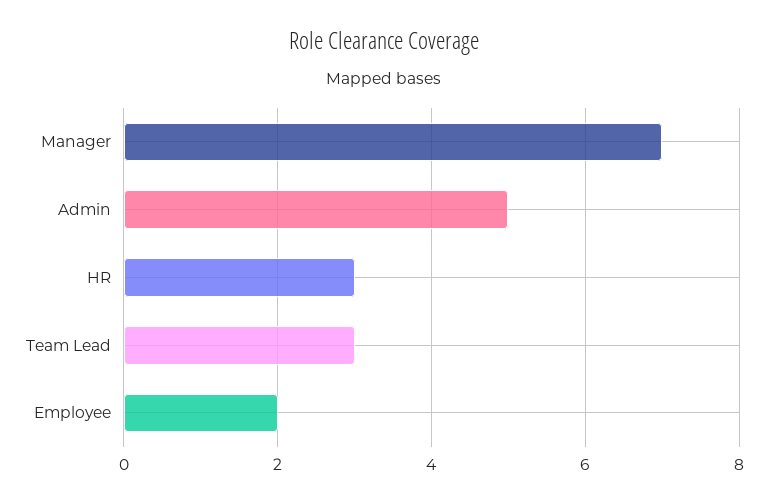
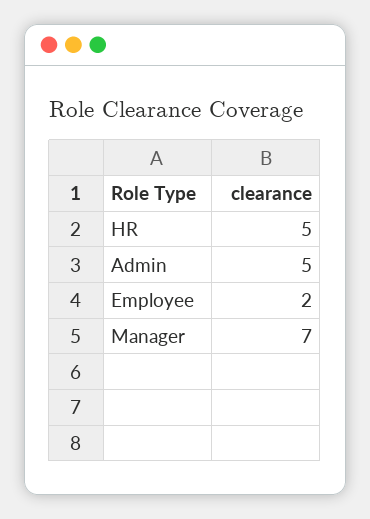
HR: 3 -> 5
Team Lead: 3 -> none

